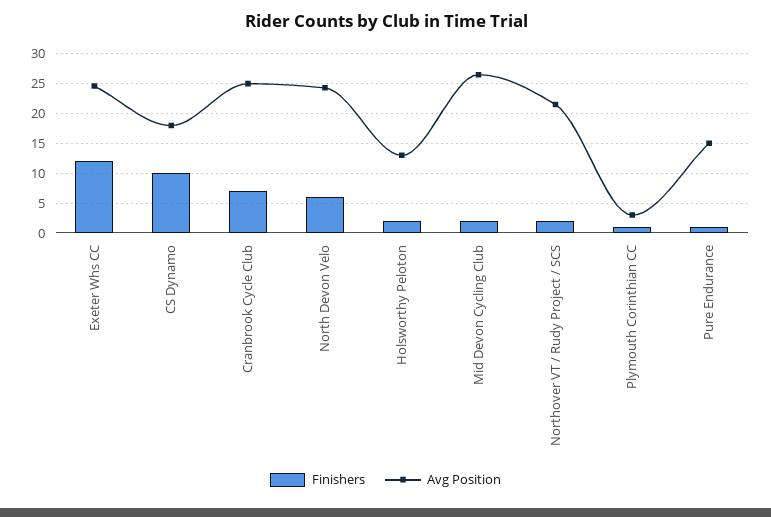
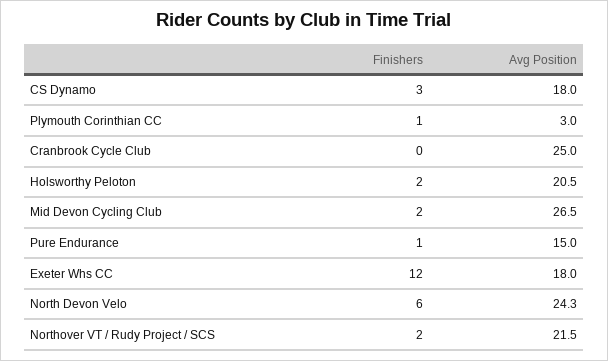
Avg Position, Exeter Whs CC: 25 -> 18
Finishers, CS Dynamo: 10 -> 3
Finishers, Cranbrook Cycle Club: 7.5 -> 0
Avg Position, Holsworthy Peloton: 12.5 -> 20.5

